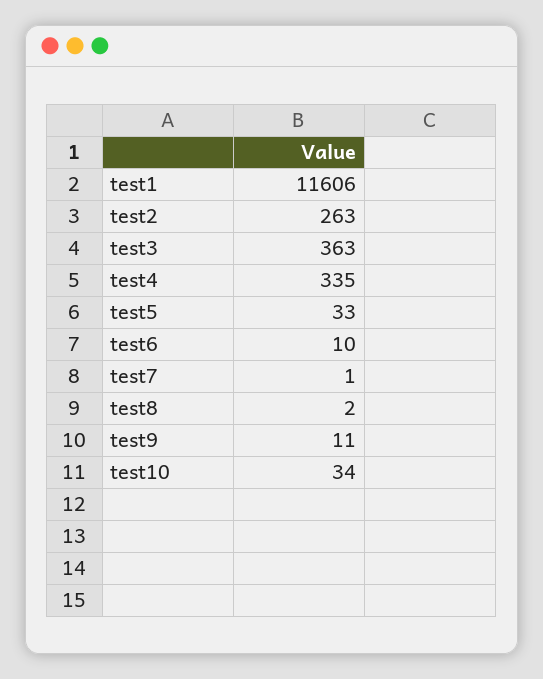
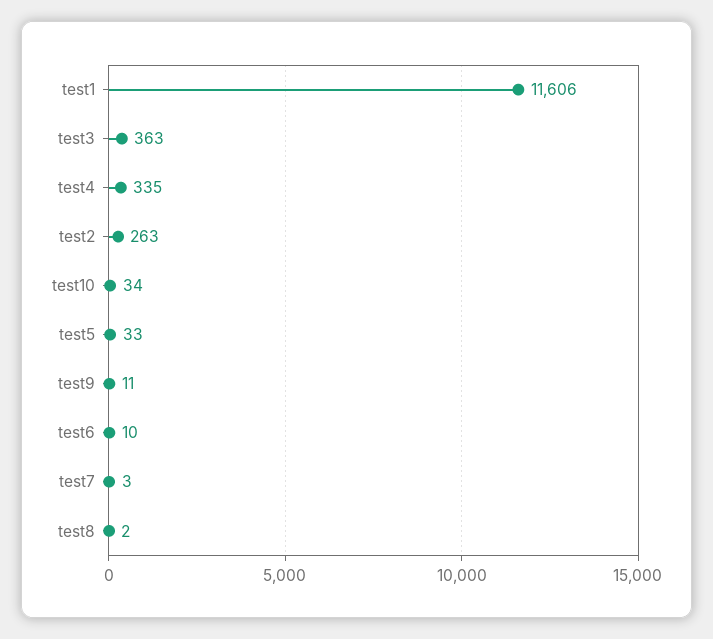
test7: 1 -> 3

